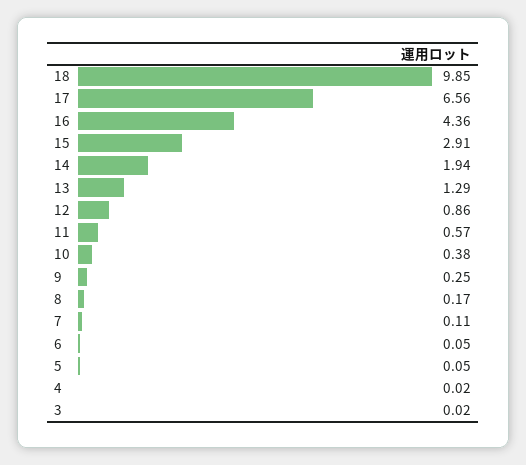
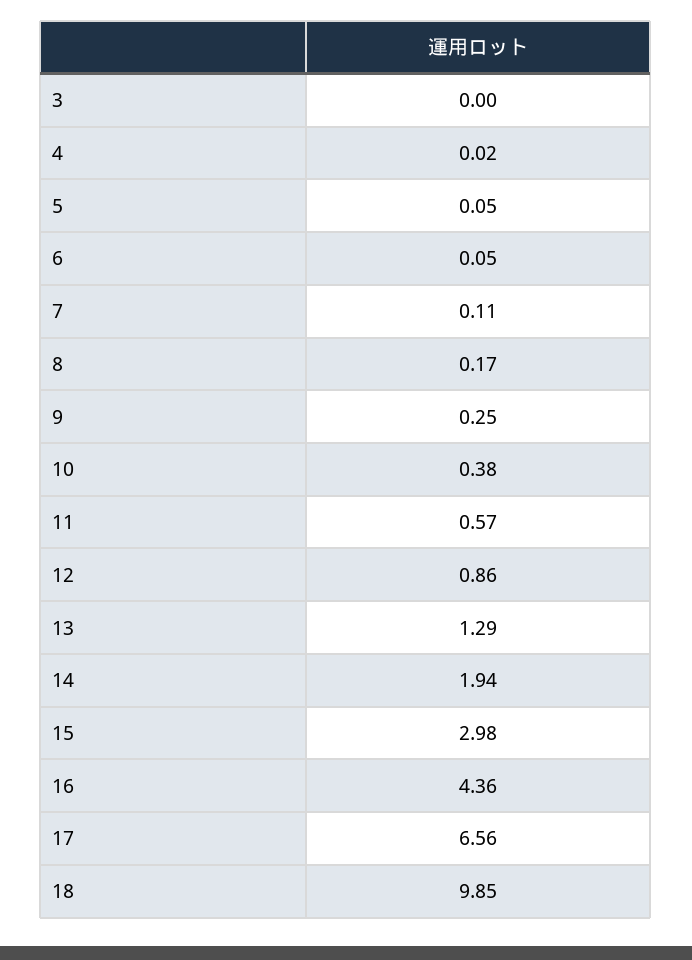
15: 2.91 -> 2.98
3: 0.02 -> 0

